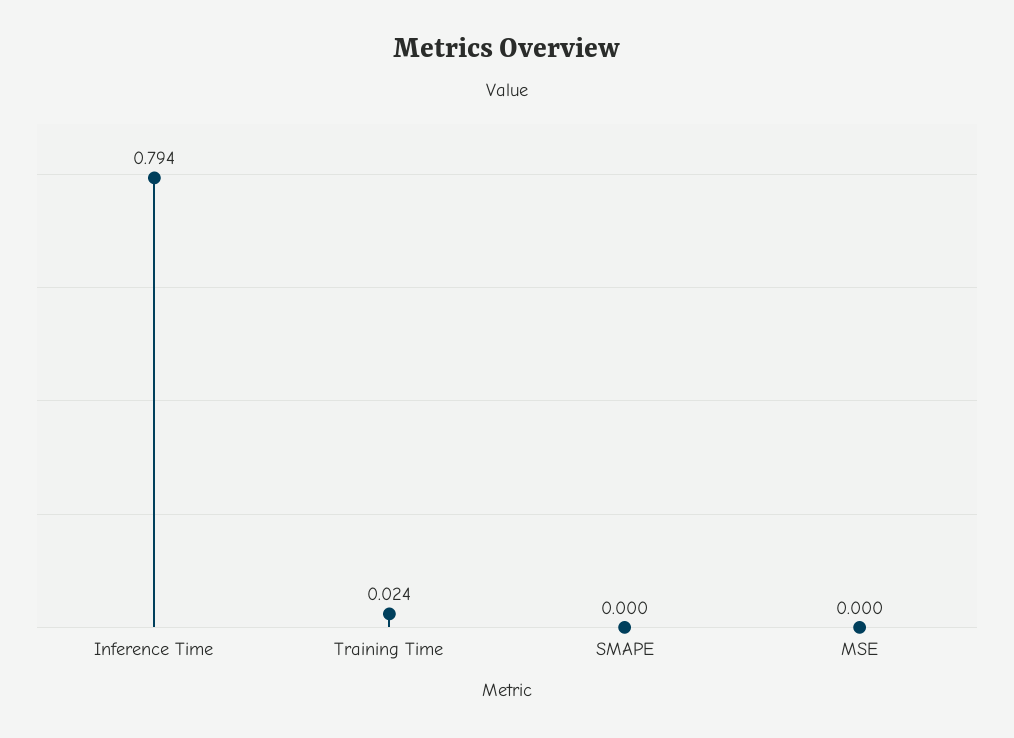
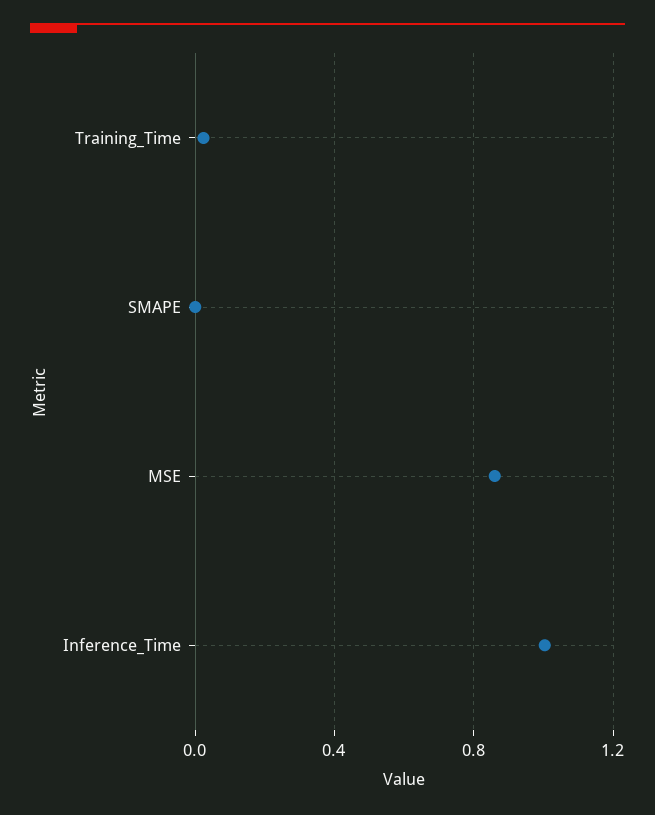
Inference Time: 0.794 -> 1
MSE: 0 -> 0.85

